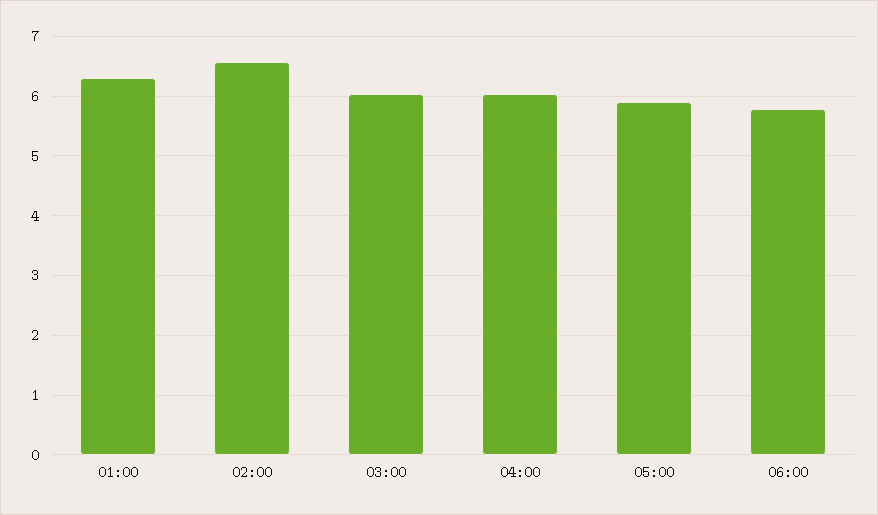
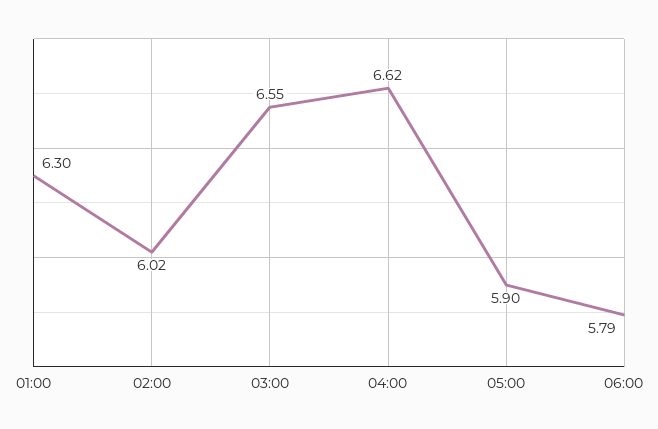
02:00: 6.6 -> 6.02
03:00: 6 -> 6.55
04:00: 6 -> 6.62

